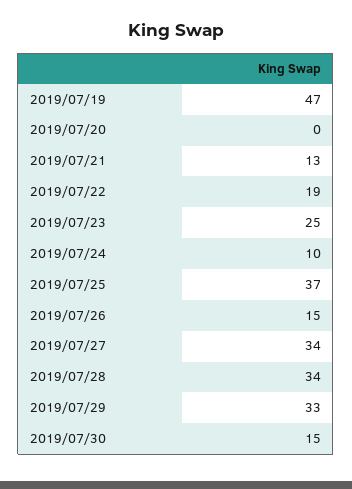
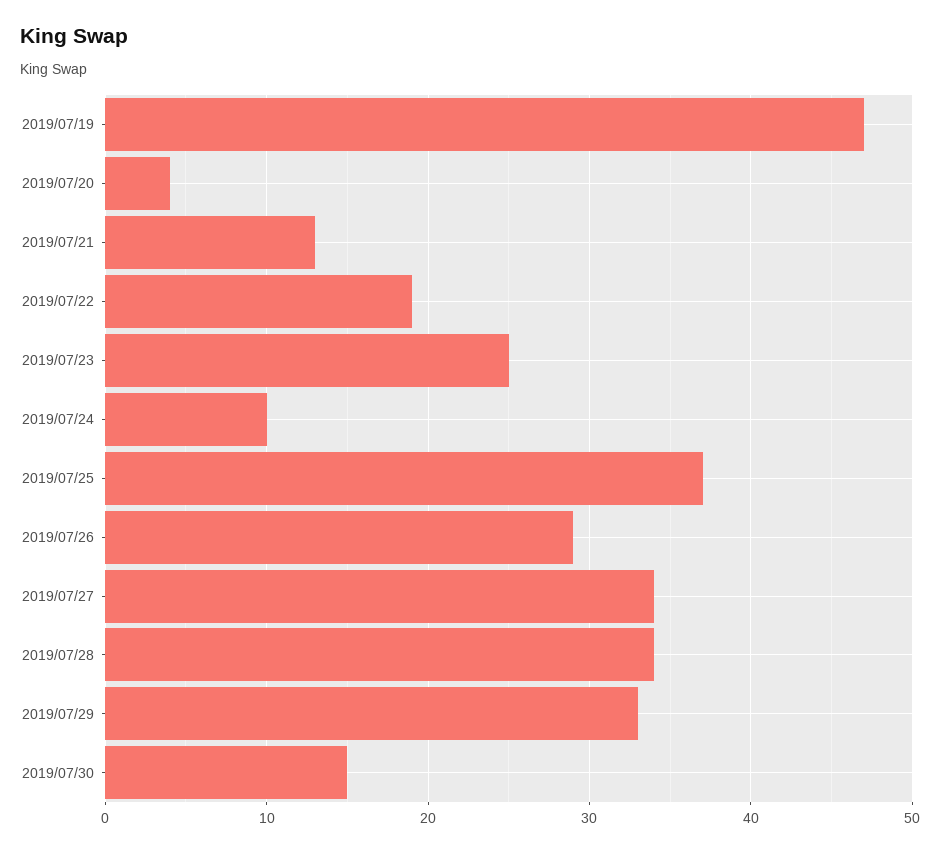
2019/07/20: 0 -> 4
2019/07/26: 15 -> 29

